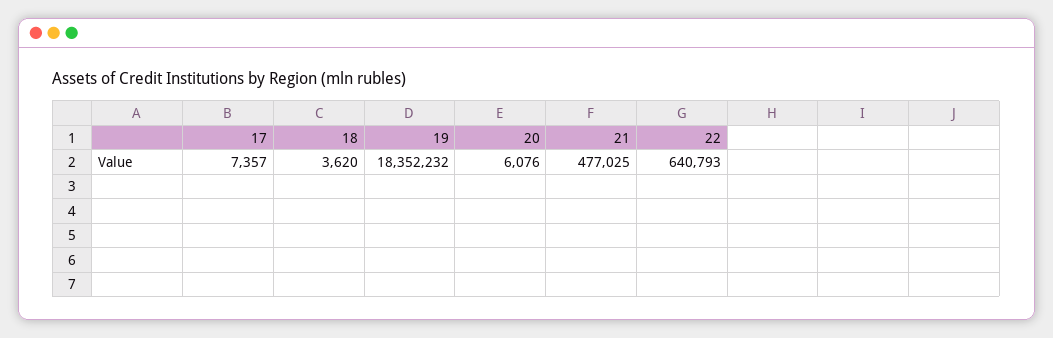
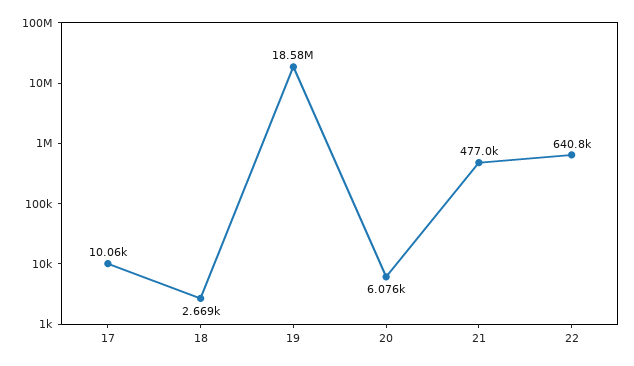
17: 7357 -> 10060
18: 3620 -> 2669
19: 18352232 -> 18580000

